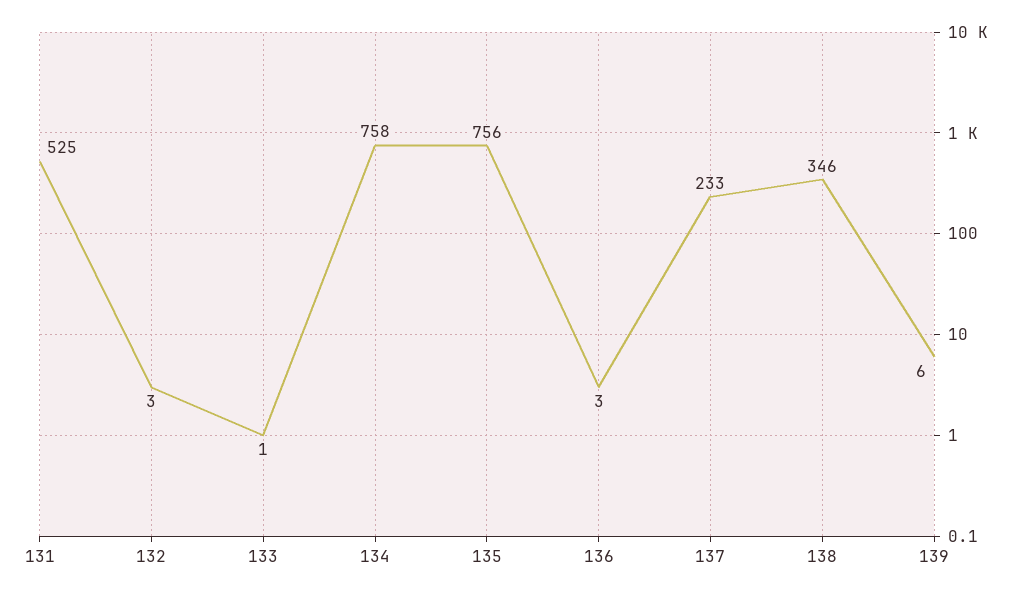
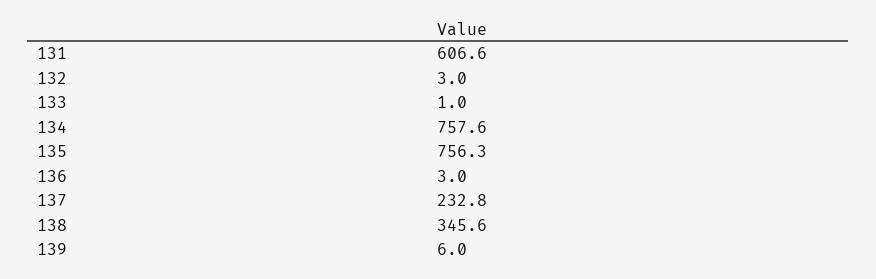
131: 525 -> 606.6

